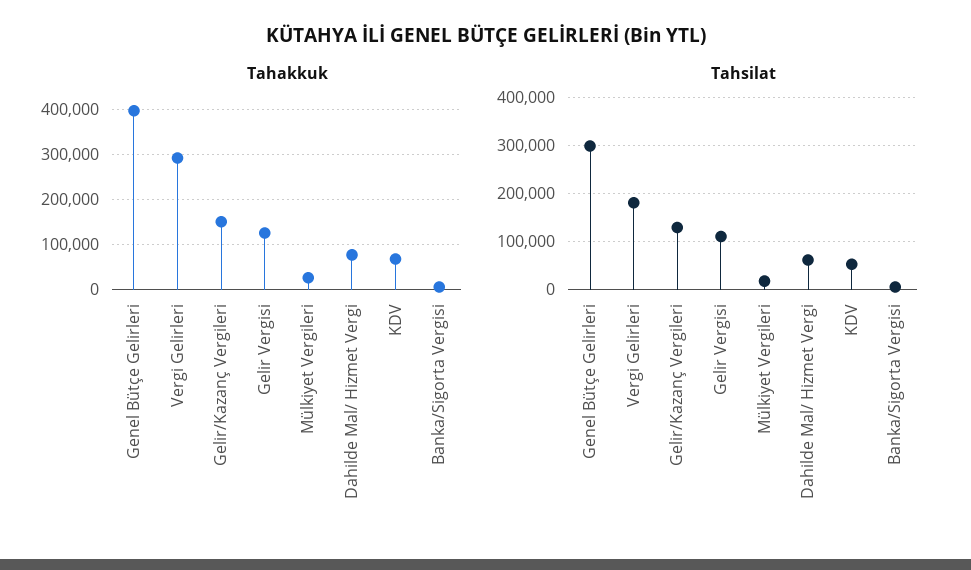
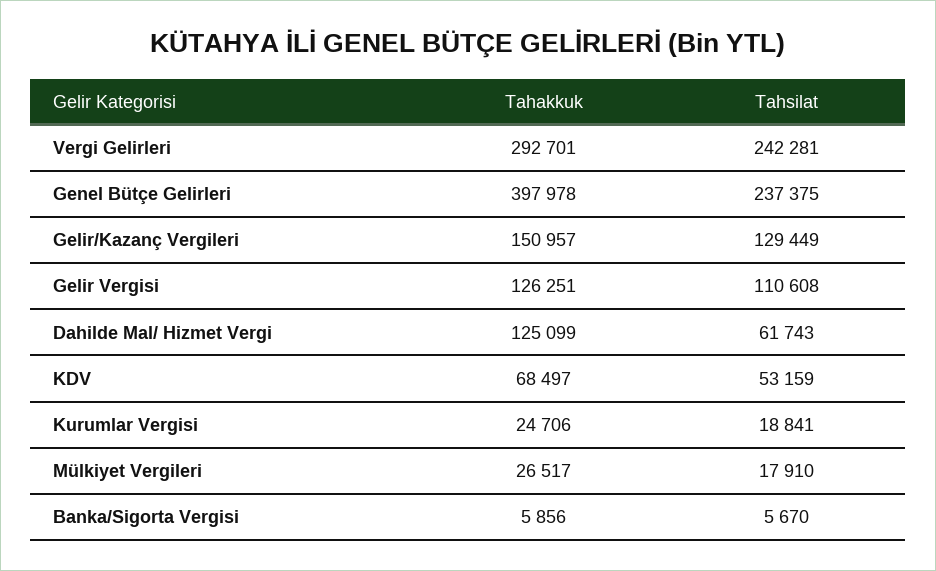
Tahakkuk, Dahilde Mal/ Hizmet Vergi: 80000 -> 125099
Tahsilat, Genel Bütçe Gelirleri: 300000 -> 237375
Tahsilat, Vergi Gelirleri: 180000 -> 242281
Tahakkuk, Kurumlar Vergisi: none -> 24706
Tahsilat, Kurumlar Vergisi: none -> 18841

